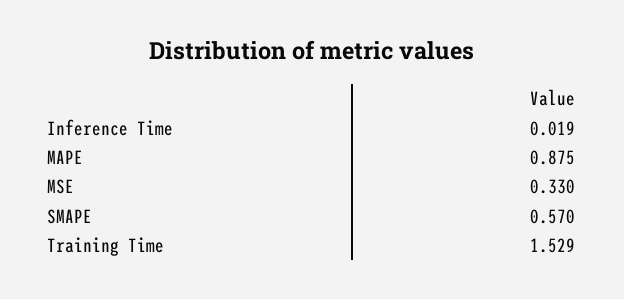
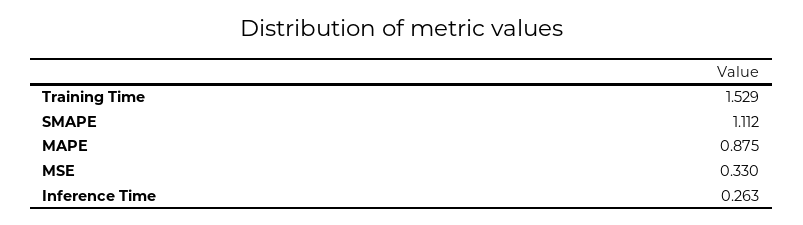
Inference Time: 0.019 -> 0.263
SMAPE: 0.57 -> 1.112

